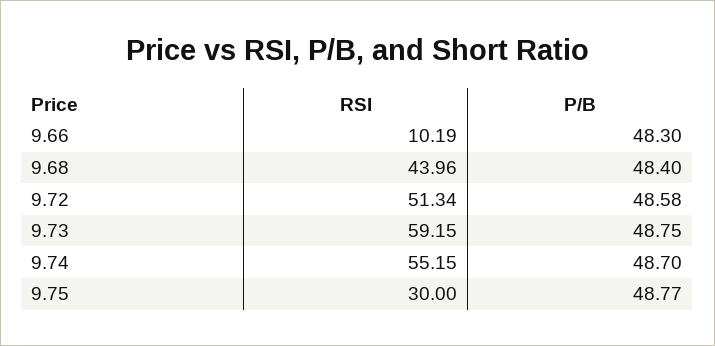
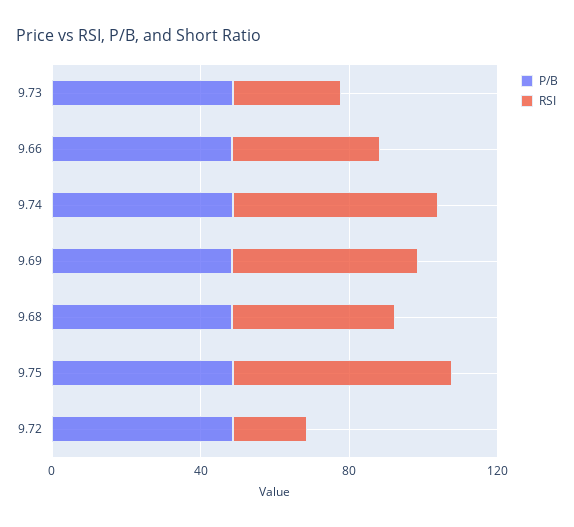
RSI, 9.66: 10.19 -> 40
RSI, 9.72: 51.34 -> 20
RSI, 9.73: 59.15 -> 30
RSI, 9.75: 30 -> 60
P/B, 9.69: none -> 50
RSI, 9.69: none -> 50

